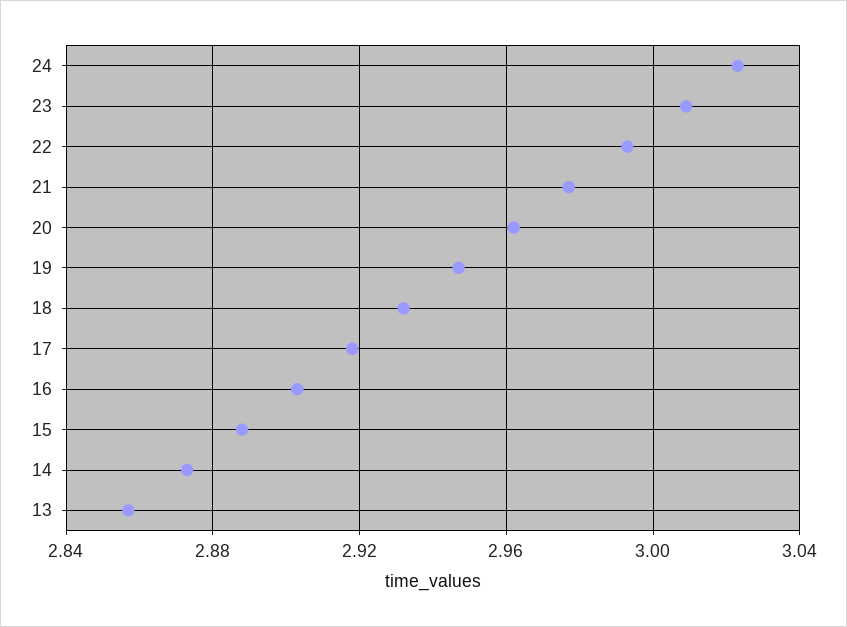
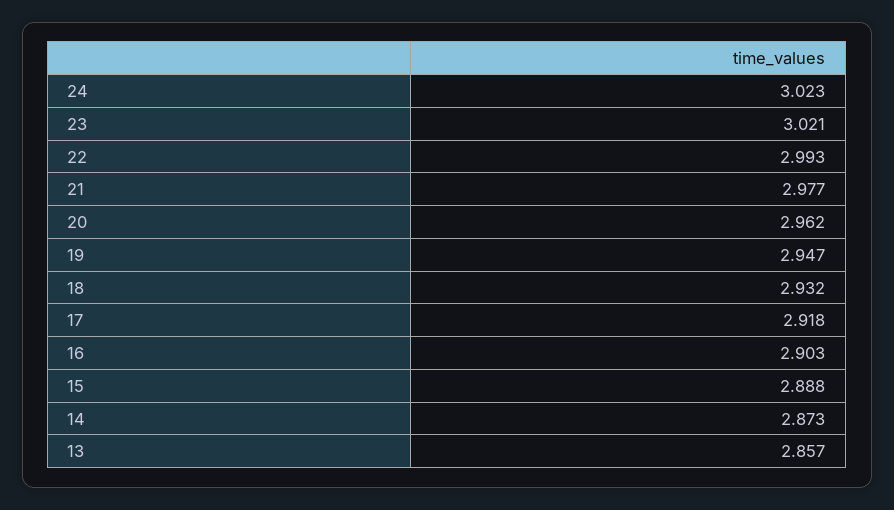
23: 3.01 -> 3.021

